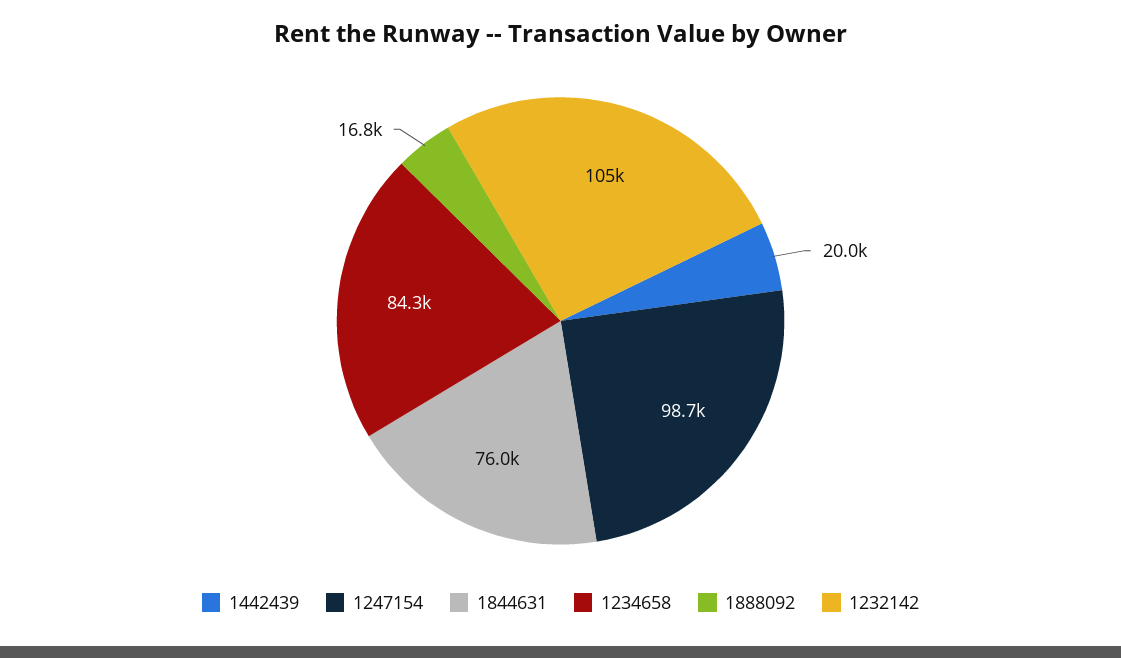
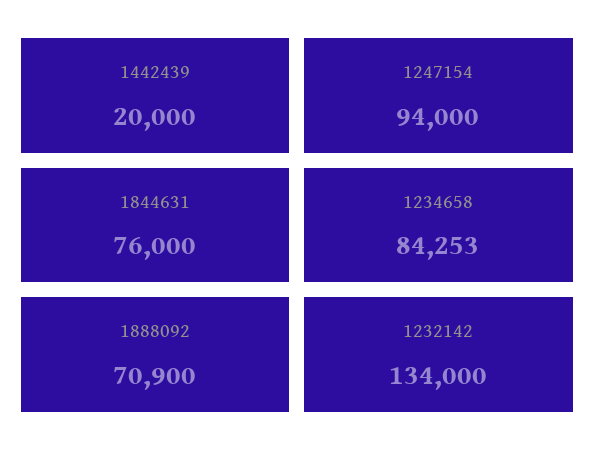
1247154: 98700 -> 94000
1888092: 16800 -> 70900
1232142: 105000 -> 134000

